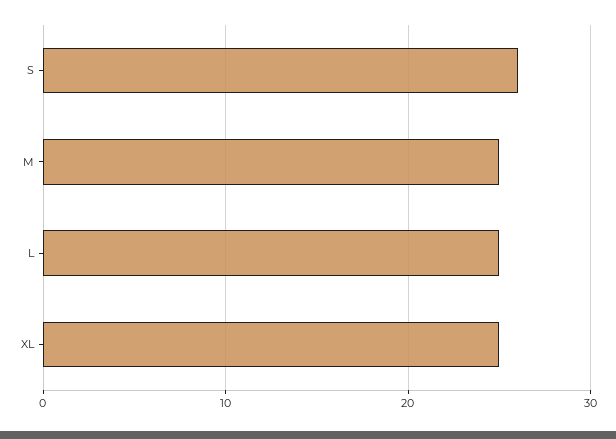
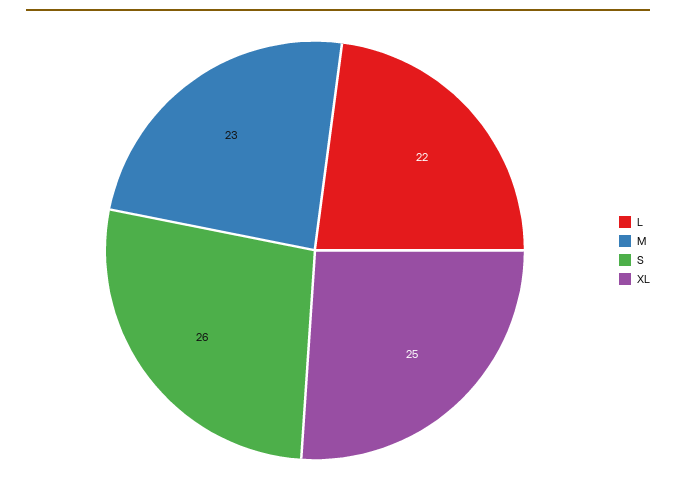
M: 25 -> 23
L: 25 -> 22

